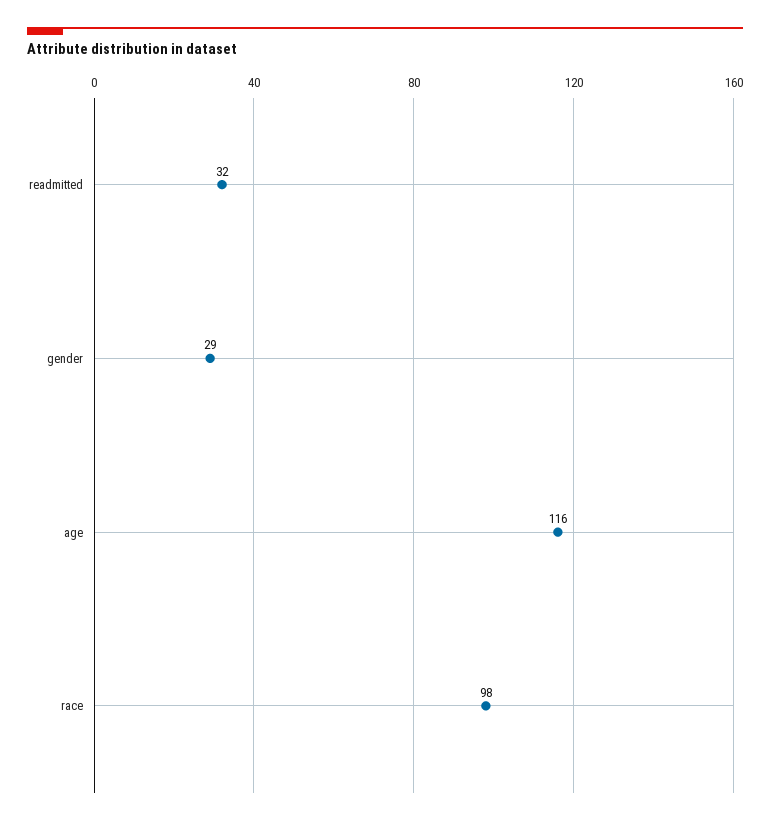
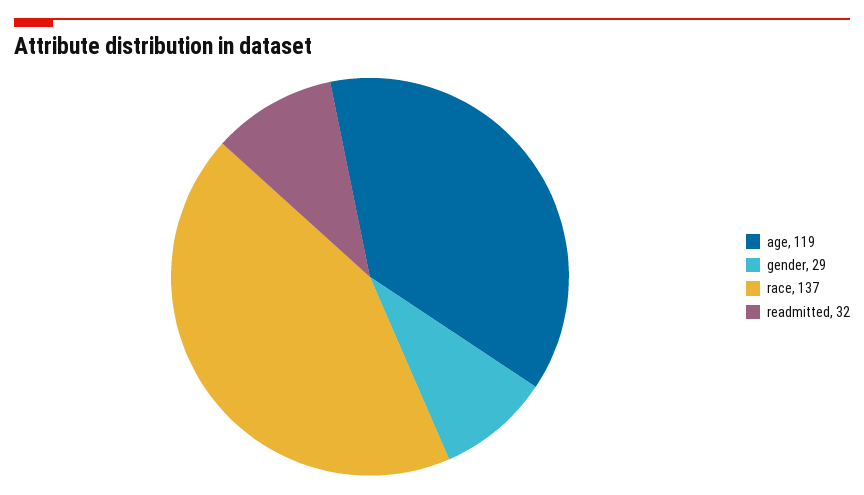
age: 116 -> 119
race: 98 -> 137

